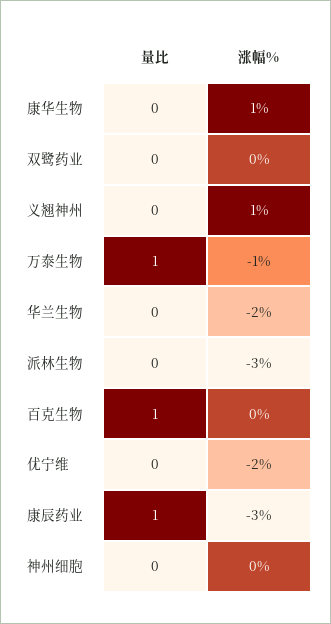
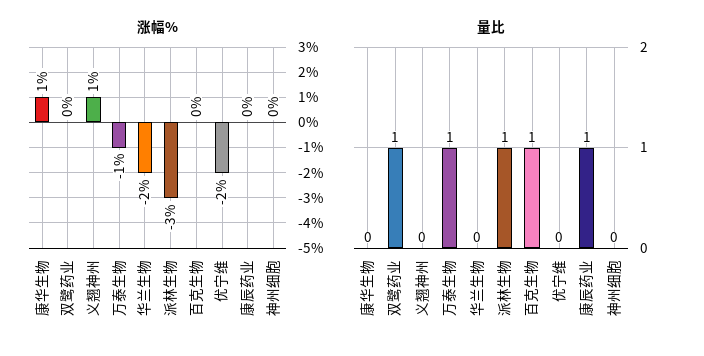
量比, 双鹭药业: 0 -> 1
量比, 派林生物: 0 -> 1
涨幅%, 康辰药业: -3 -> 0

